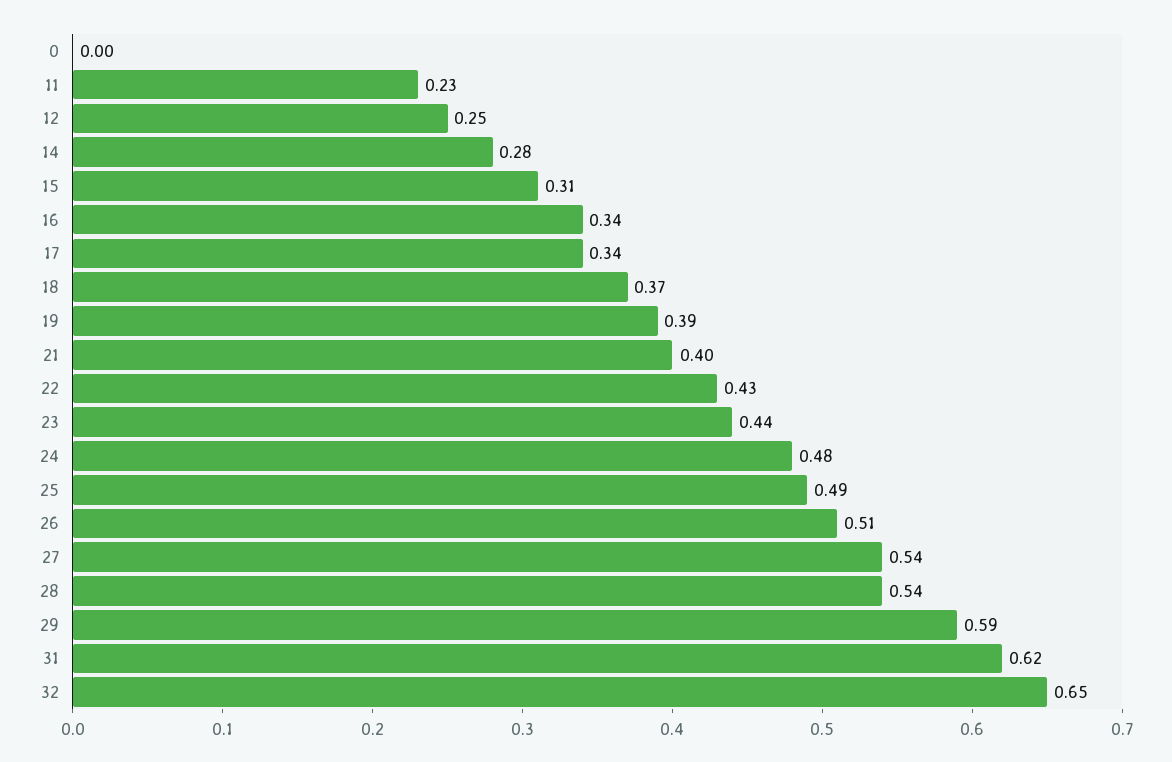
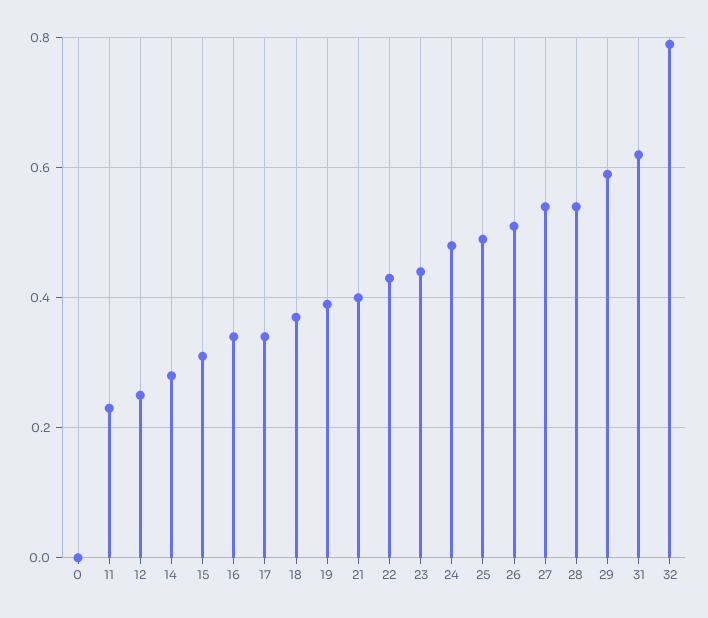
32: 0.65 -> 0.8

